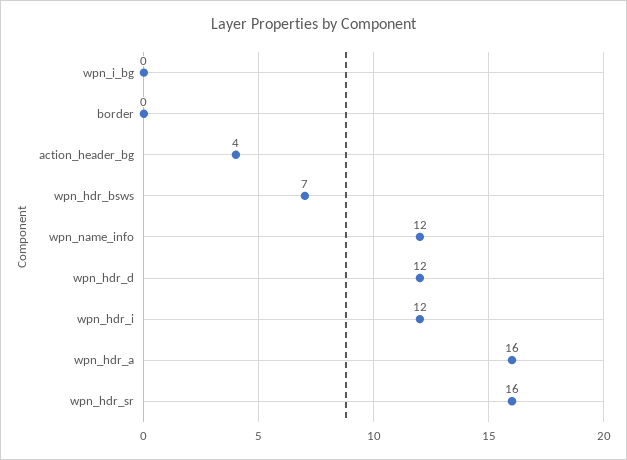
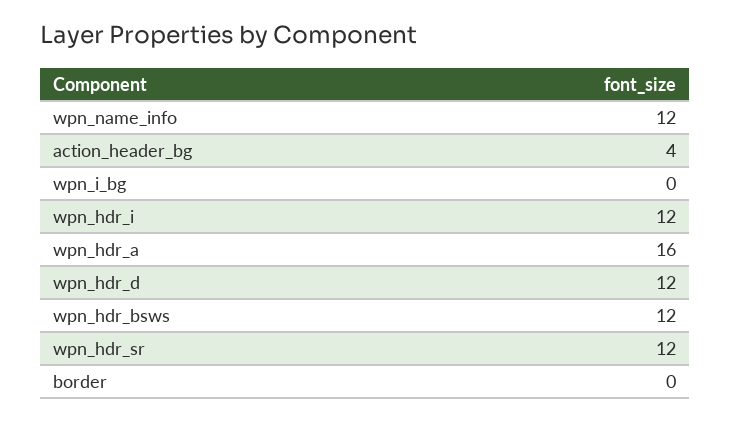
wpn_hdr_bsws: 7 -> 12
wpn_hdr_sr: 16 -> 12

